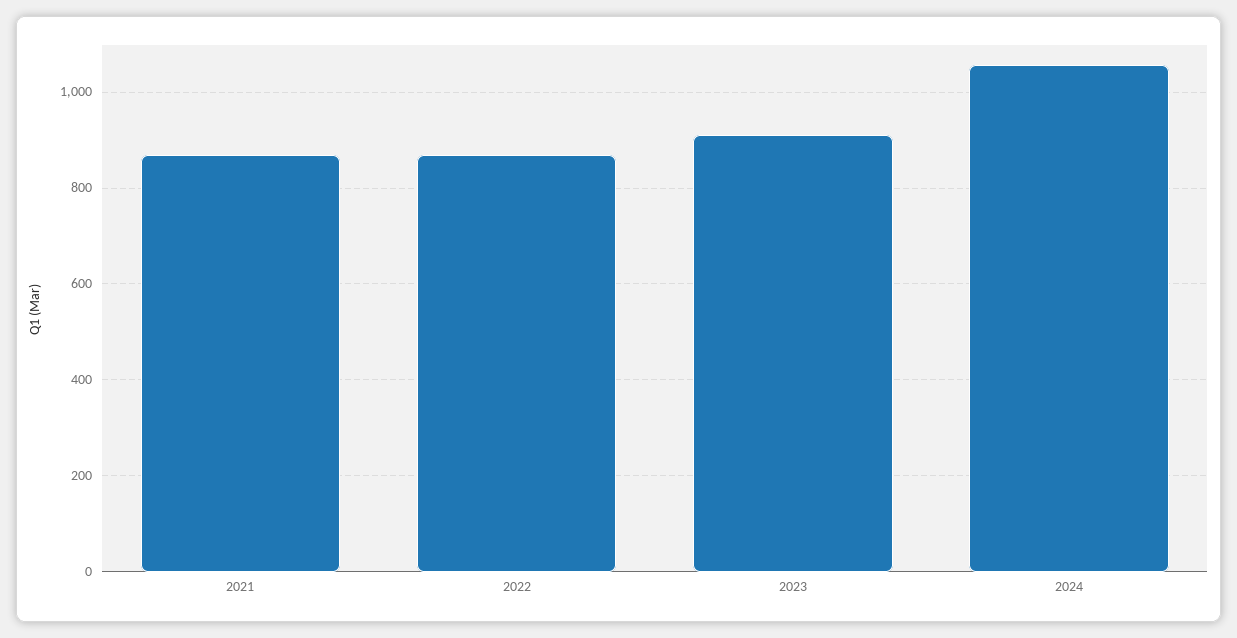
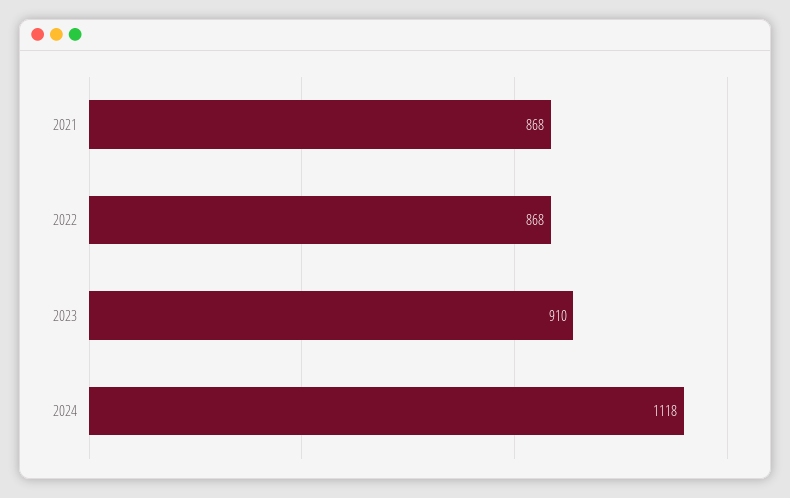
2024: 1060 -> 1118

